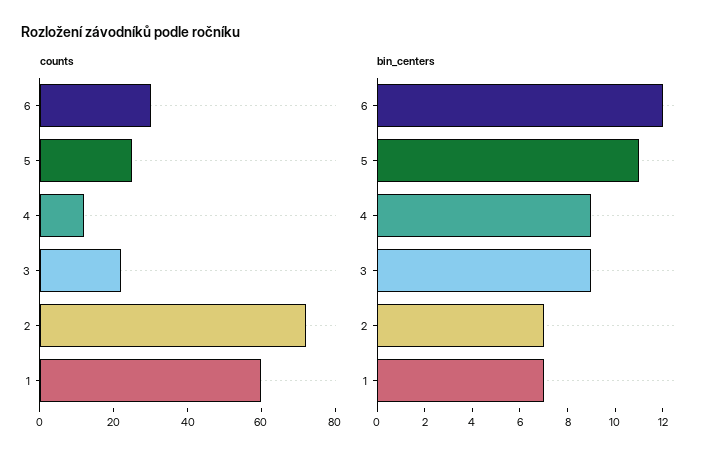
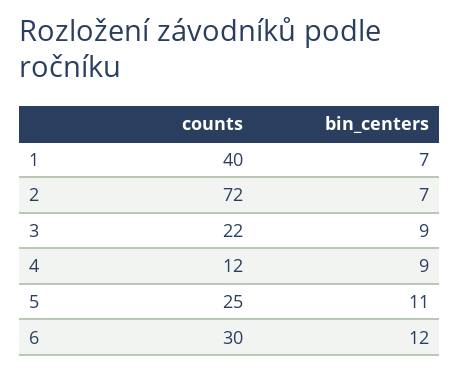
counts, 1: 60 -> 40

